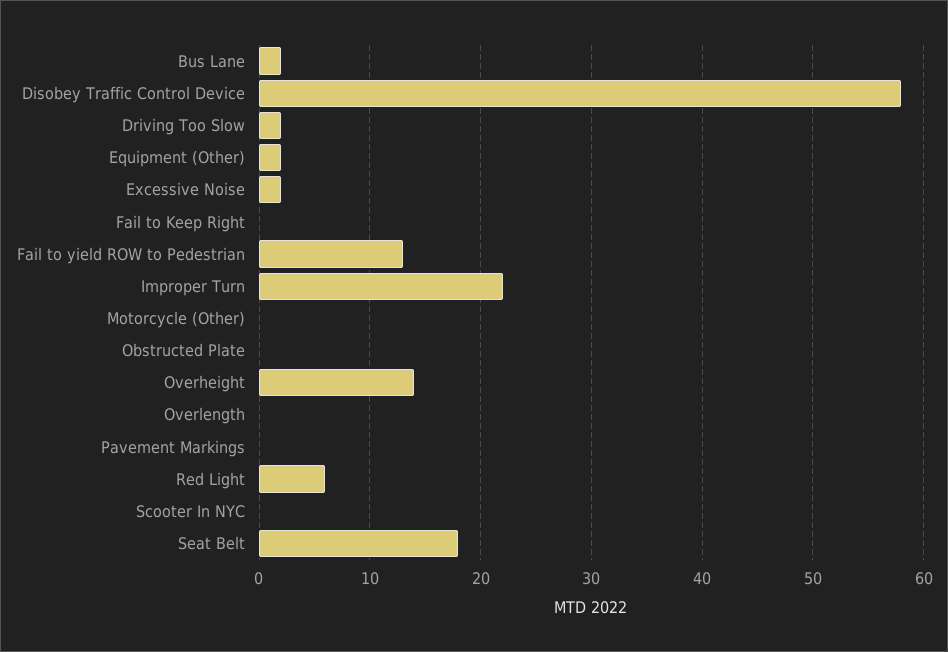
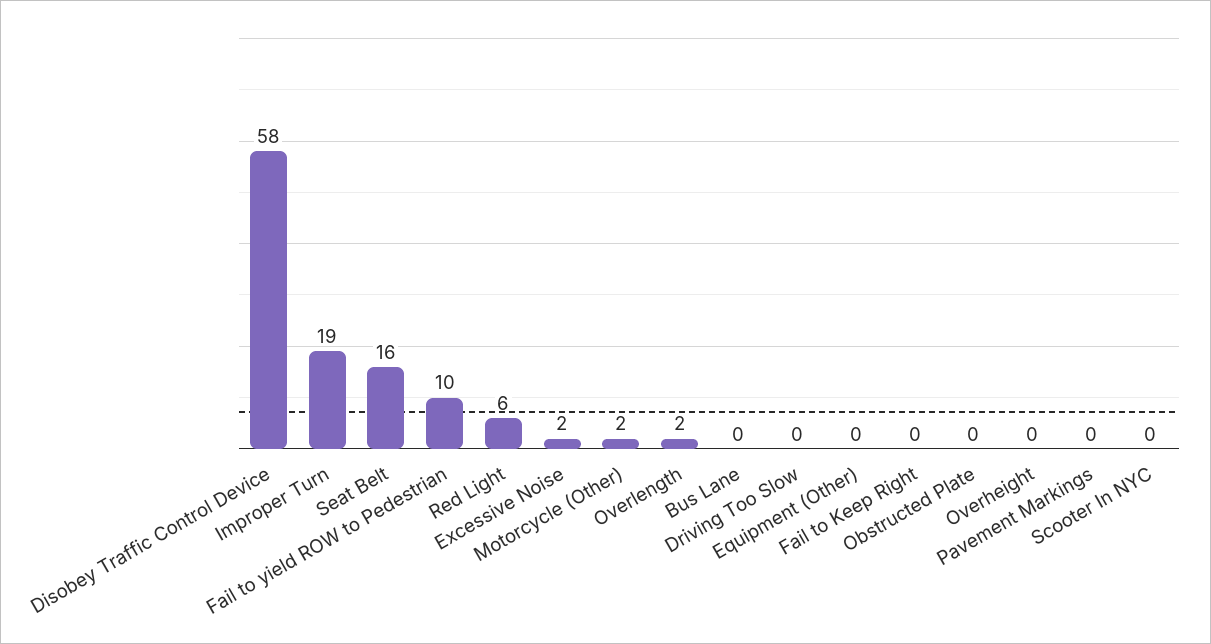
Bus Lane: 2 -> 0
Driving Too Slow: 2 -> 0
Equipment (Other): 2 -> 0
Fail to yield ROW to Pedestrian: 13 -> 10
Improper Turn: 22 -> 19
Motorcycle (Other): 0 -> 2
Overheight: 14 -> 0
Overlength: 0 -> 2
Seat Belt: 18 -> 16

